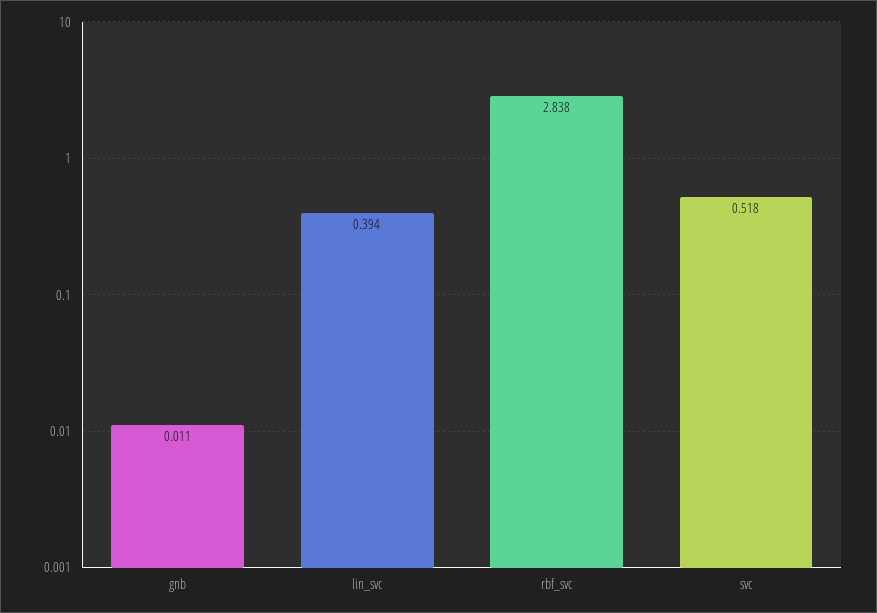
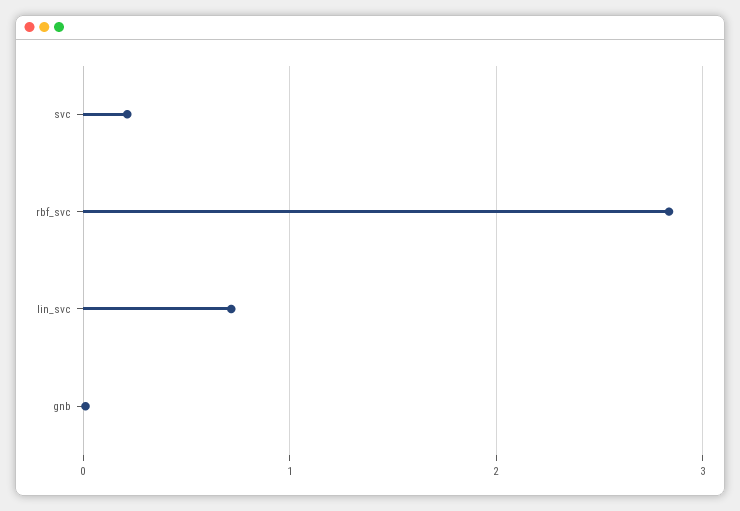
lin_svc: 0.394 -> 0.7
svc: 0.518 -> 0.2

